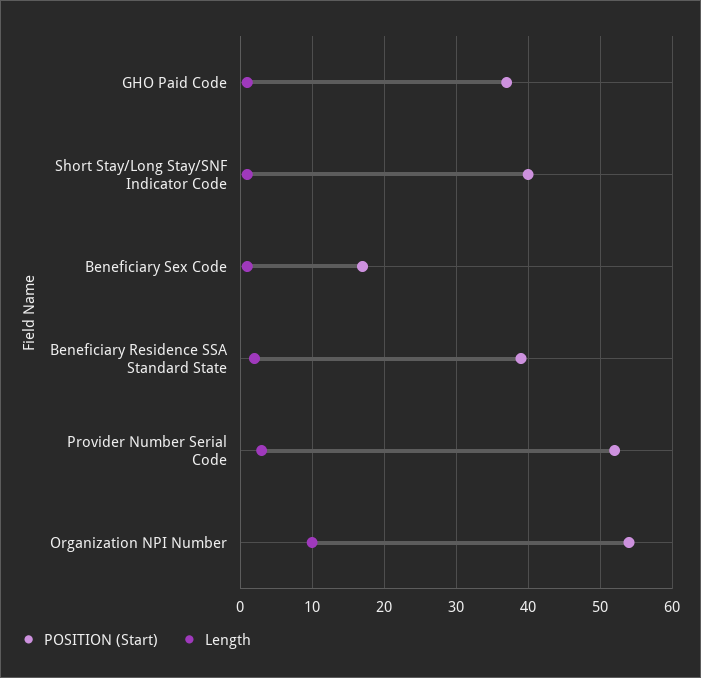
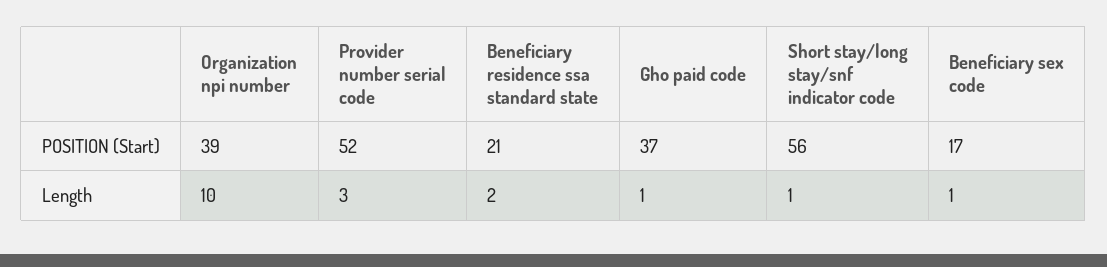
POSITION (Start), Short Stay/Long Stay/SNF Indicator Code: 40 -> 56
POSITION (Start), Beneficiary Residence SSA Standard State: 39 -> 21
POSITION (Start), Organization NPI Number: 54 -> 39

